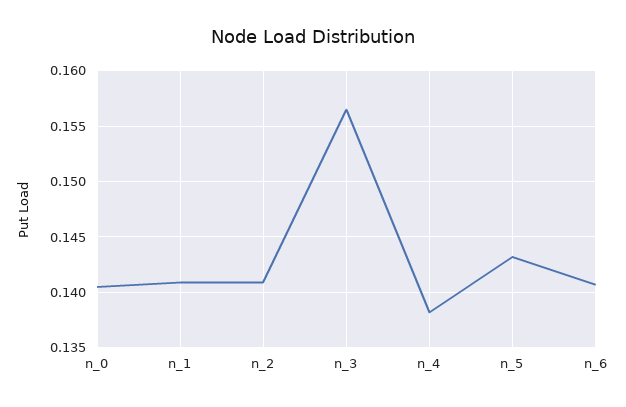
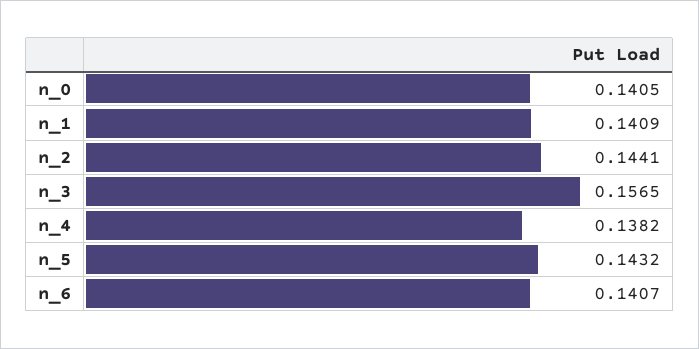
n_2: 0.141 -> 0.1441

